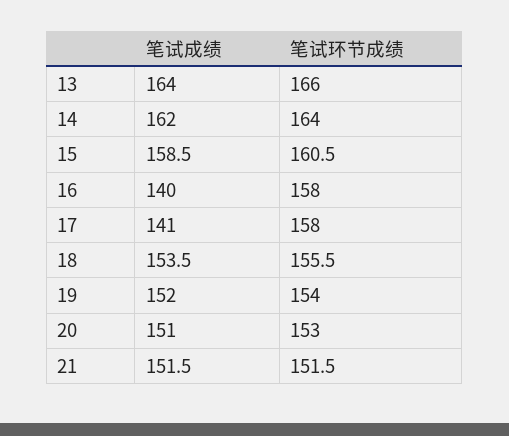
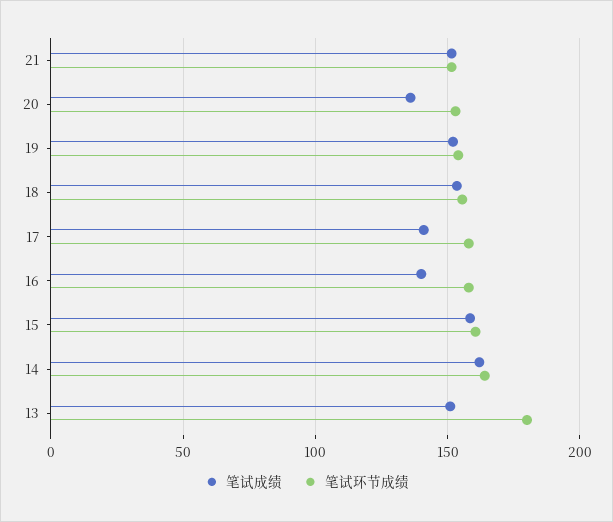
笔试成绩, 13: 164 -> 150
笔试环节成绩, 13: 166 -> 180
笔试成绩, 20: 151 -> 135

